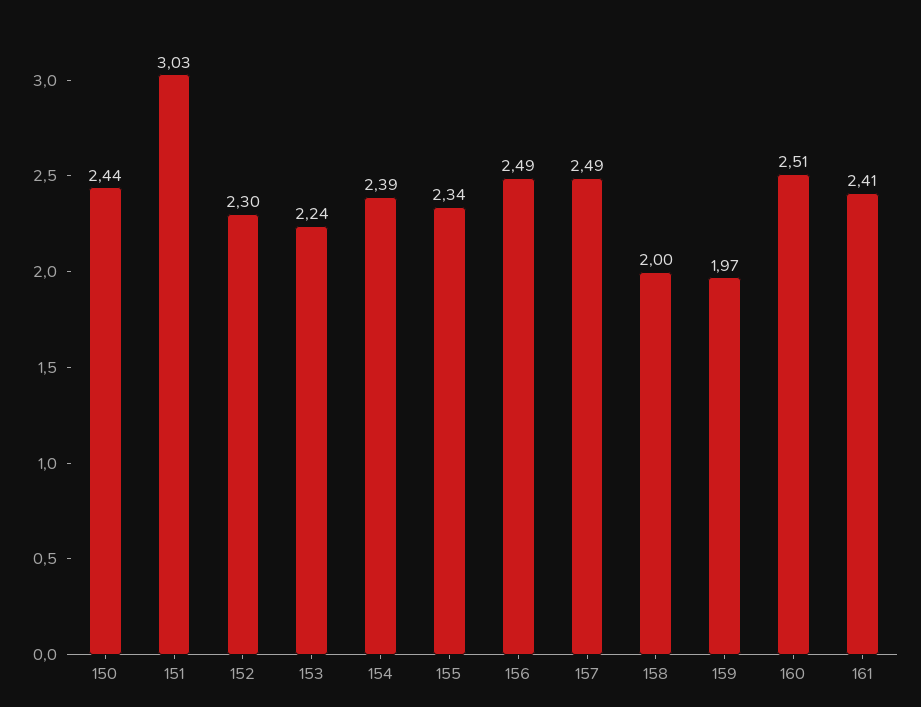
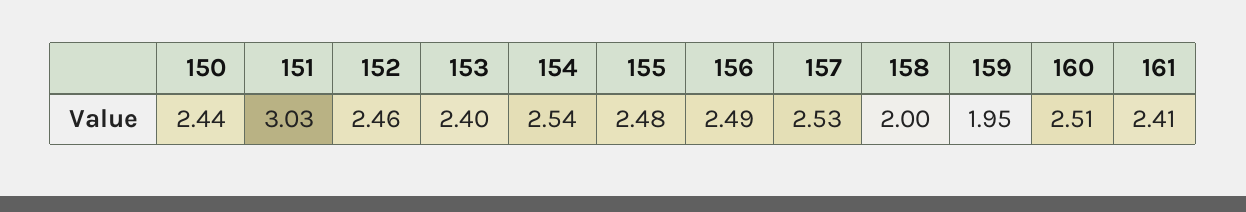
152: 2.3 -> 2.46
153: 2.24 -> 2.4
154: 2.39 -> 2.54
155: 2.34 -> 2.48
157: 2.49 -> 2.53
159: 1.97 -> 1.95

